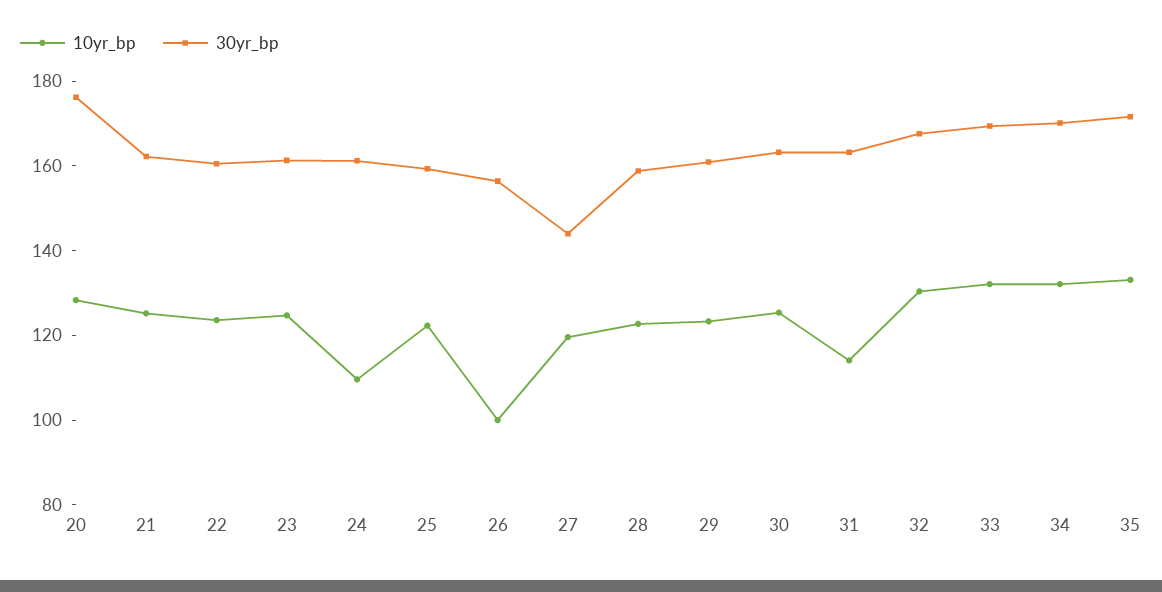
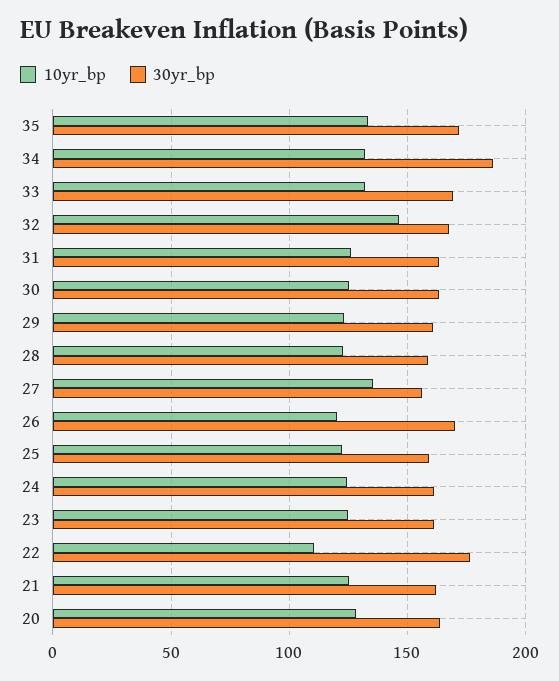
30yr_bp, 20: 175 -> 165
10yr_bp, 22: 125 -> 110
30yr_bp, 22: 160 -> 175
10yr_bp, 24: 110 -> 125
10yr_bp, 26: 100 -> 120
30yr_bp, 26: 155 -> 170
10yr_bp, 27: 120 -> 135
30yr_bp, 27: 145 -> 155
10yr_bp, 31: 115 -> 125
10yr_bp, 32: 130 -> 145
30yr_bp, 34: 170 -> 185

